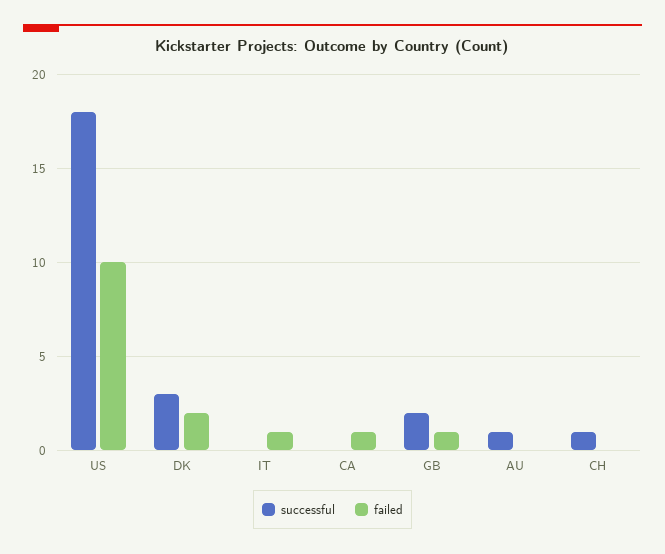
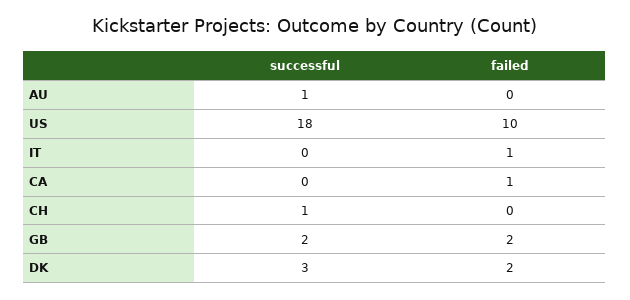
failed, GB: 1 -> 2

